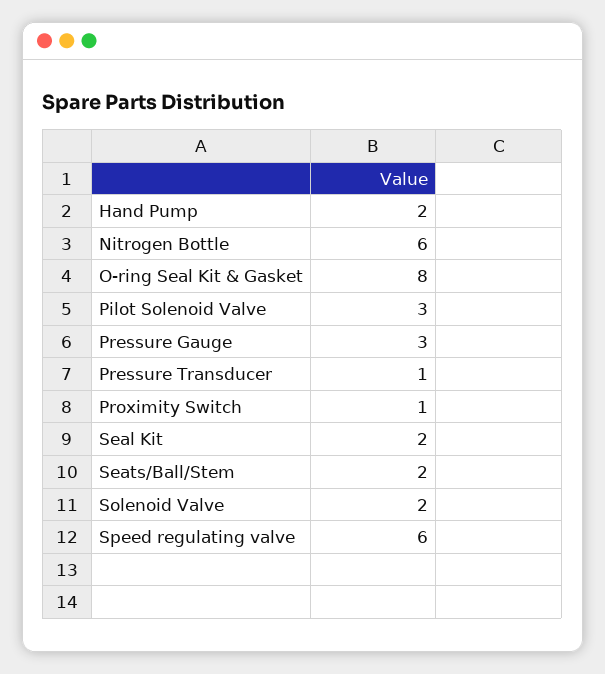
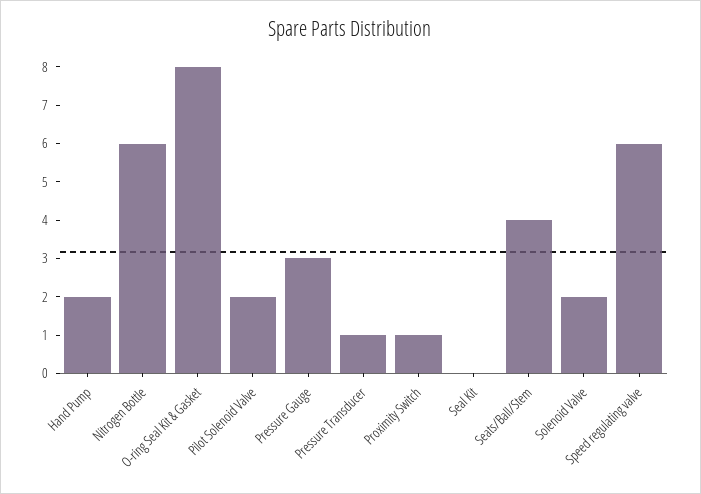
Pilot Solenoid Valve: 3 -> 2
Seal Kit: 2 -> 0
Seats/Ball/Stem: 2 -> 4

